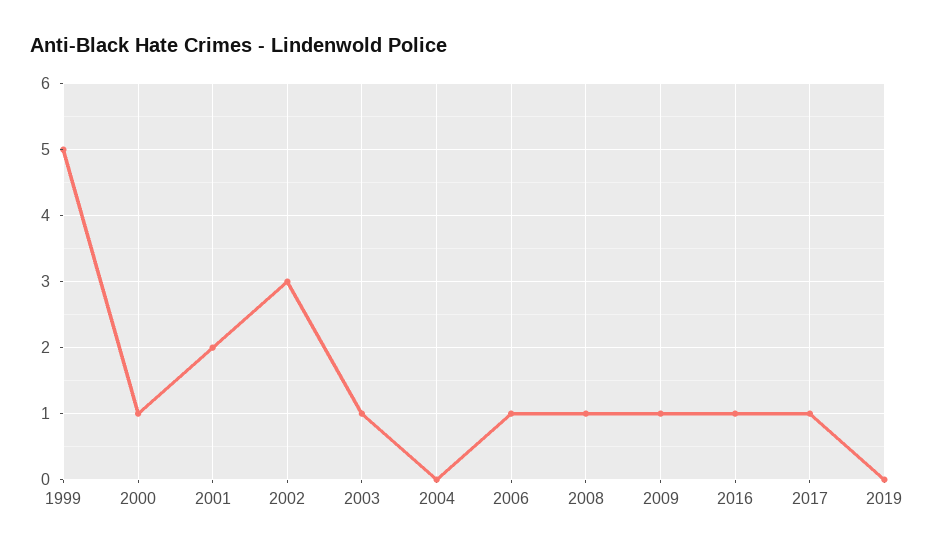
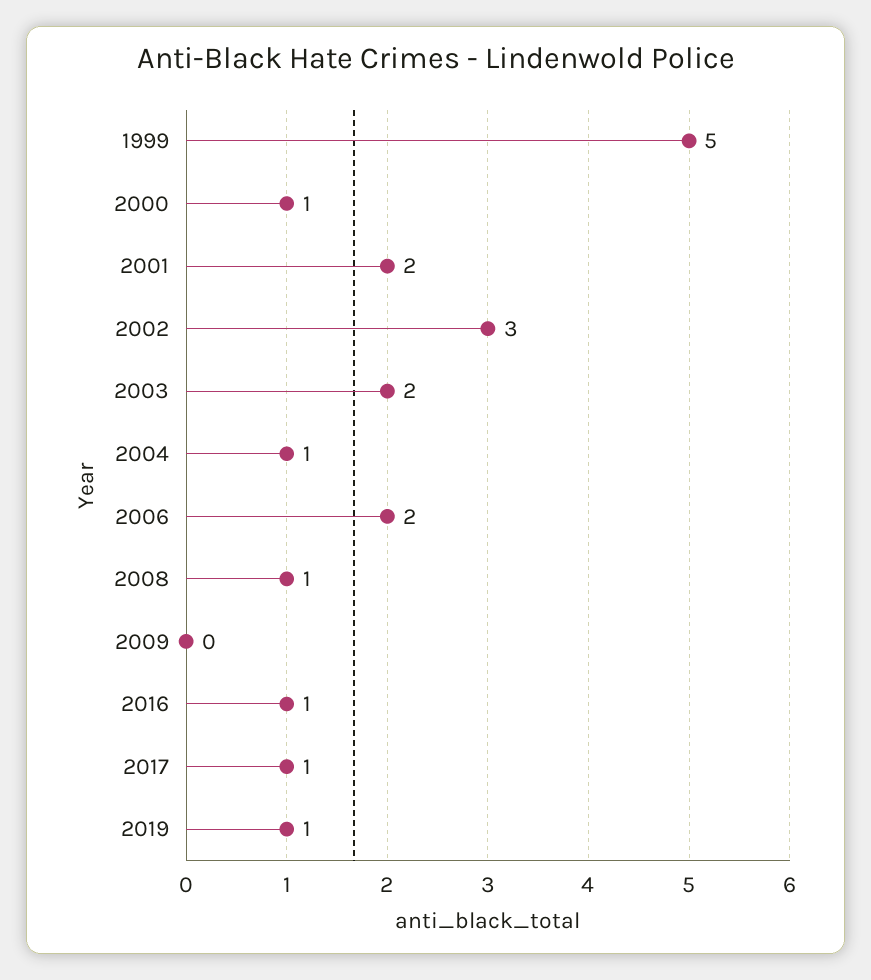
2003: 1 -> 2
2004: 0 -> 1
2006: 1 -> 2
2009: 1 -> 0
2019: 0 -> 1

